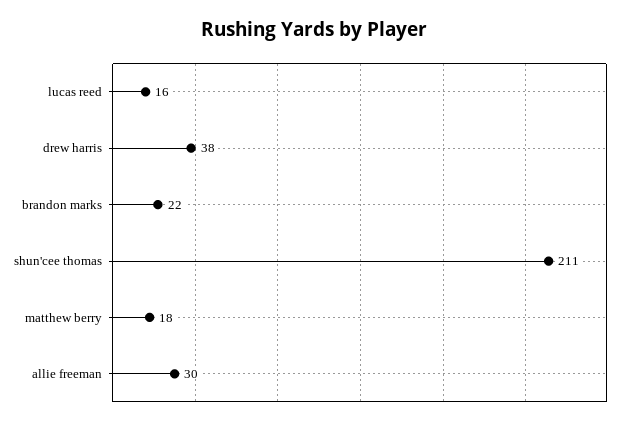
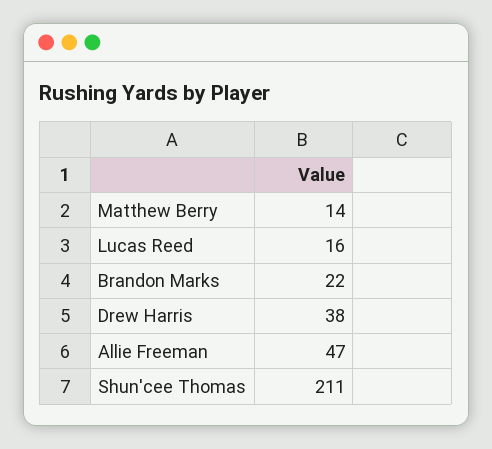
matthew berry: 18 -> 14
allie freeman: 30 -> 47

